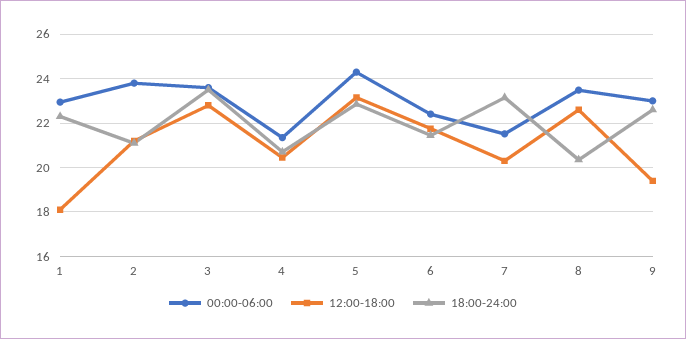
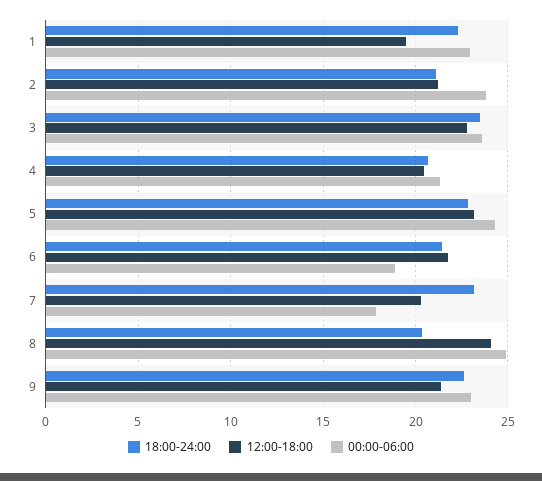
12:00-18:00, 1: 18 -> 19.5
00:00-06:00, 6: 22.5 -> 19
00:00-06:00, 7: 21.5 -> 18
00:00-06:00, 8: 23.5 -> 25
12:00-18:00, 8: 22.5 -> 24
12:00-18:00, 9: 19.5 -> 21.5

